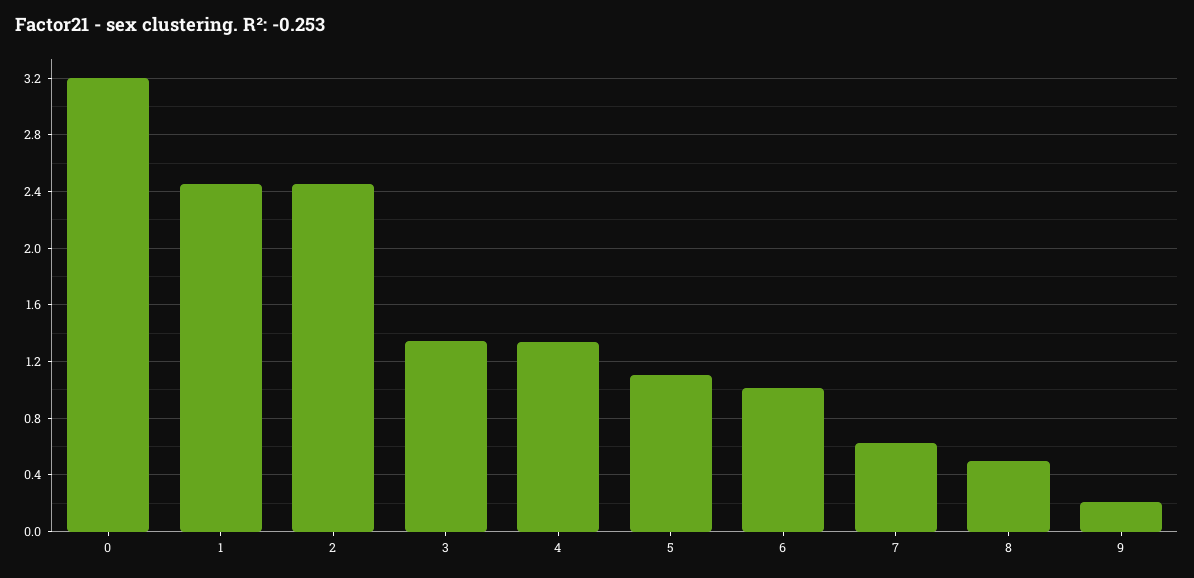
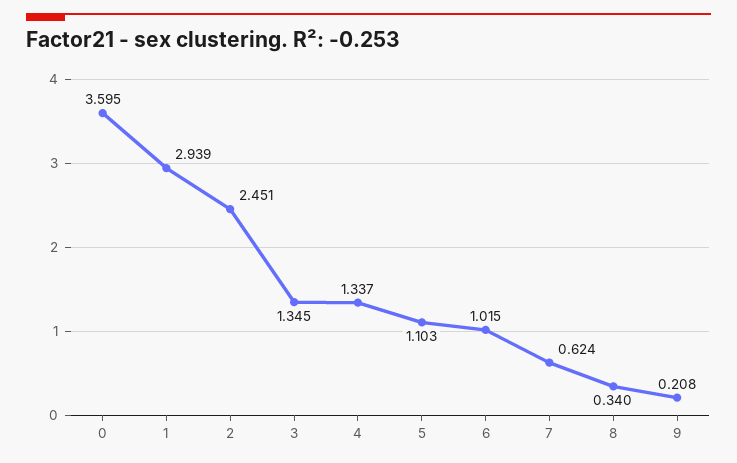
0: 3.2 -> 3.595
1: 2.45 -> 2.939
8: 0.5 -> 0.34

